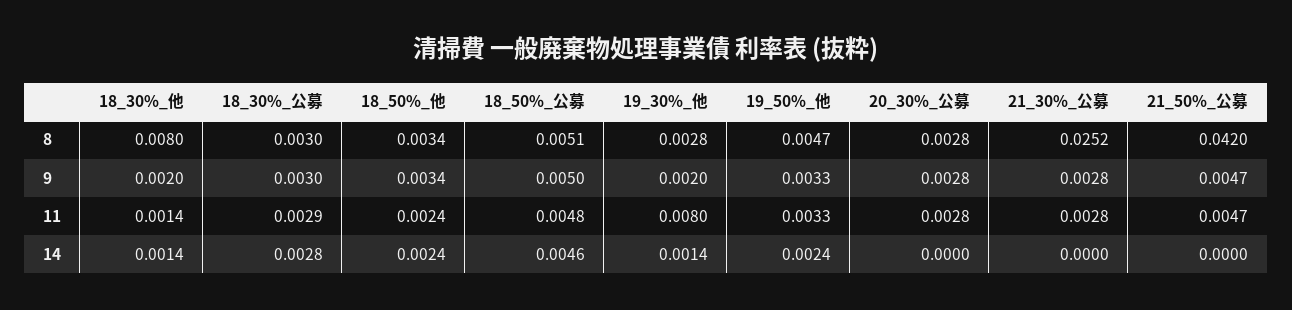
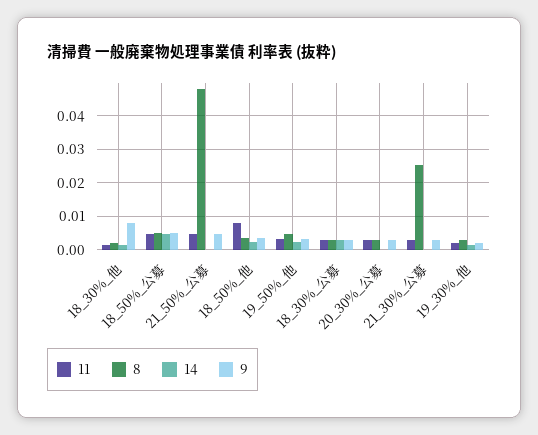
8, 18_30%_他: 0.008 -> 0.002
8, 21_50%_公募: 0.042 -> 0.048
9, 18_30%_他: 0.002 -> 0.008
11, 18_50%_他: 0.0024 -> 0.008
11, 19_30%_他: 0.008 -> 0.002

